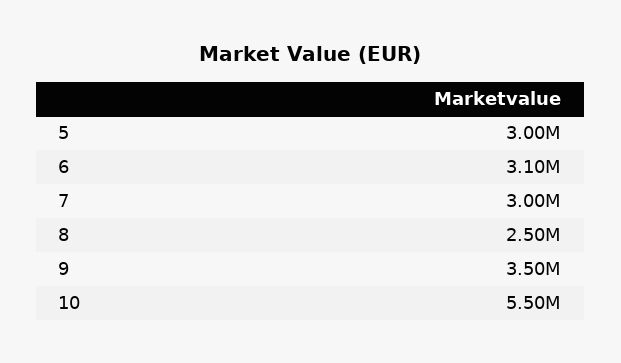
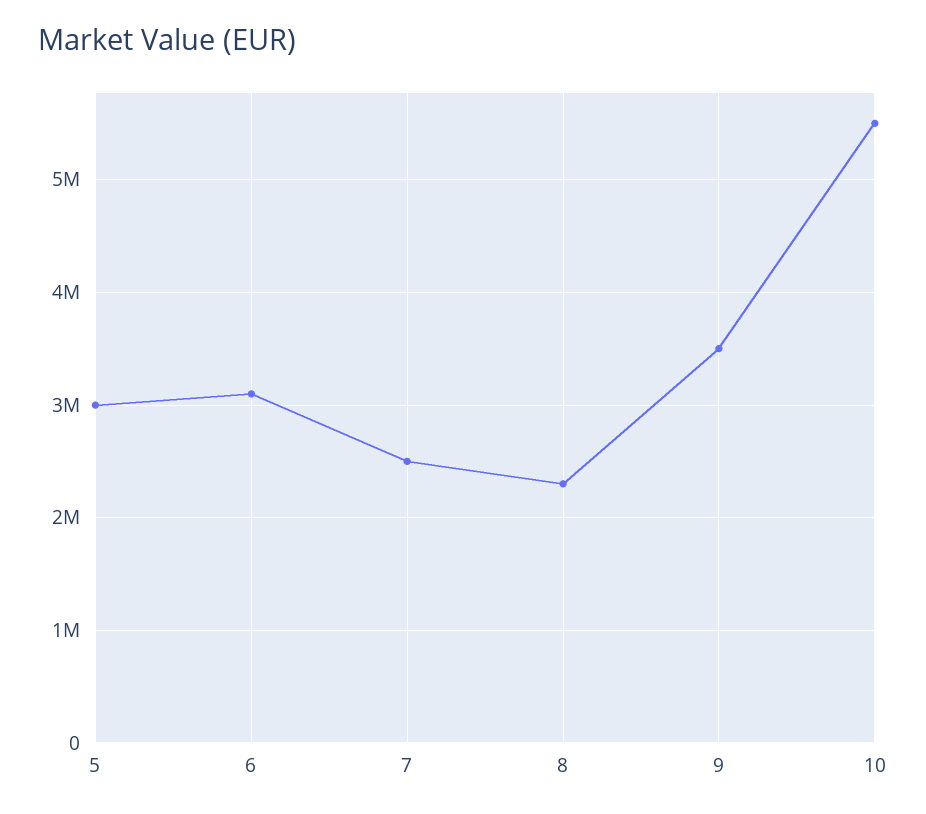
7: 3000000 -> 2500000
8: 2500000 -> 2300000

